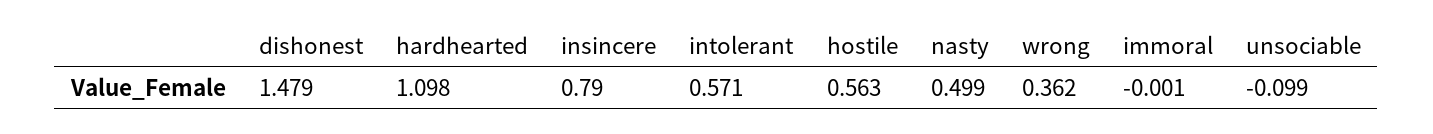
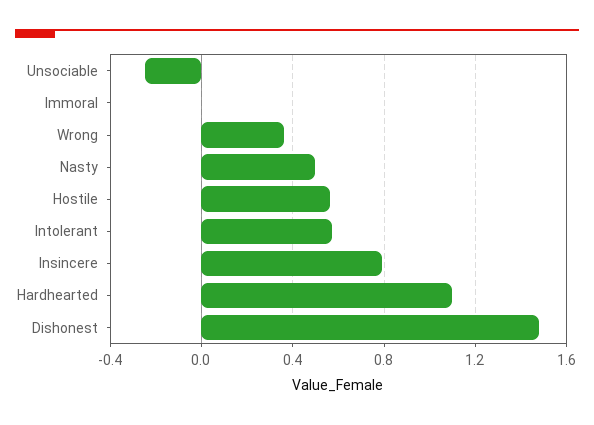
unsociable: -0.099 -> -0.25

